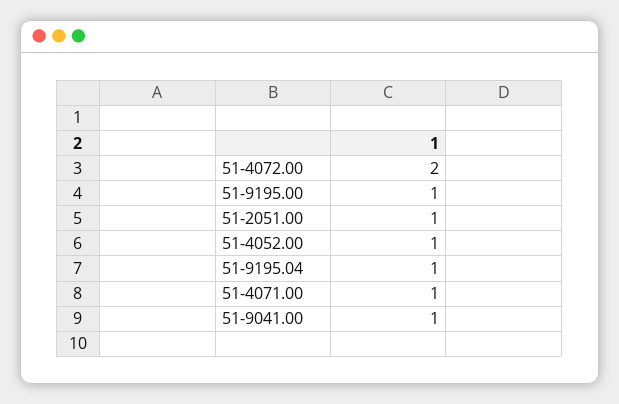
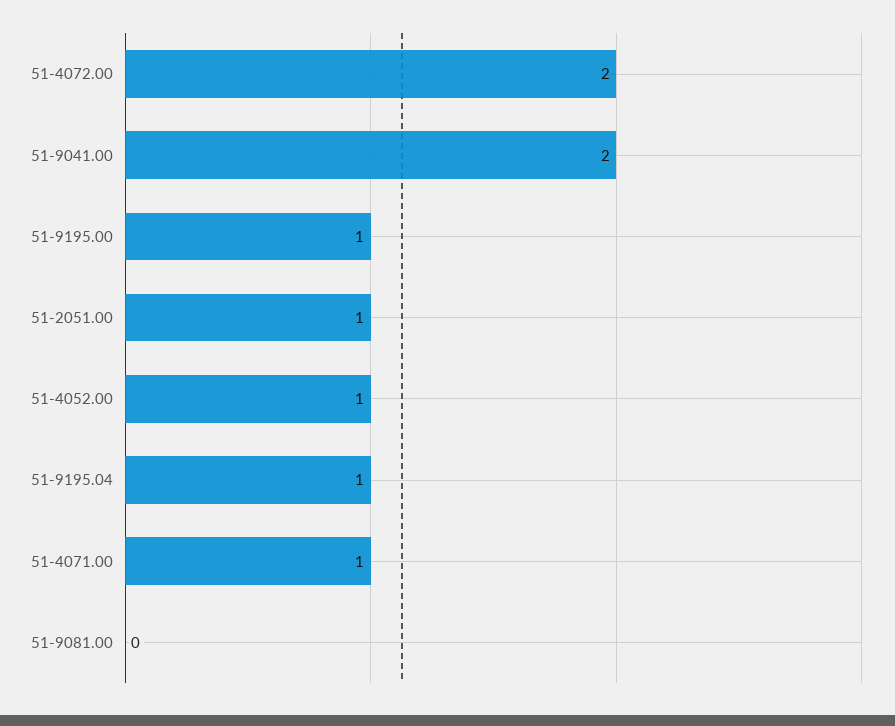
51-9041.00: 1 -> 2
51-9081.00: none -> 0

